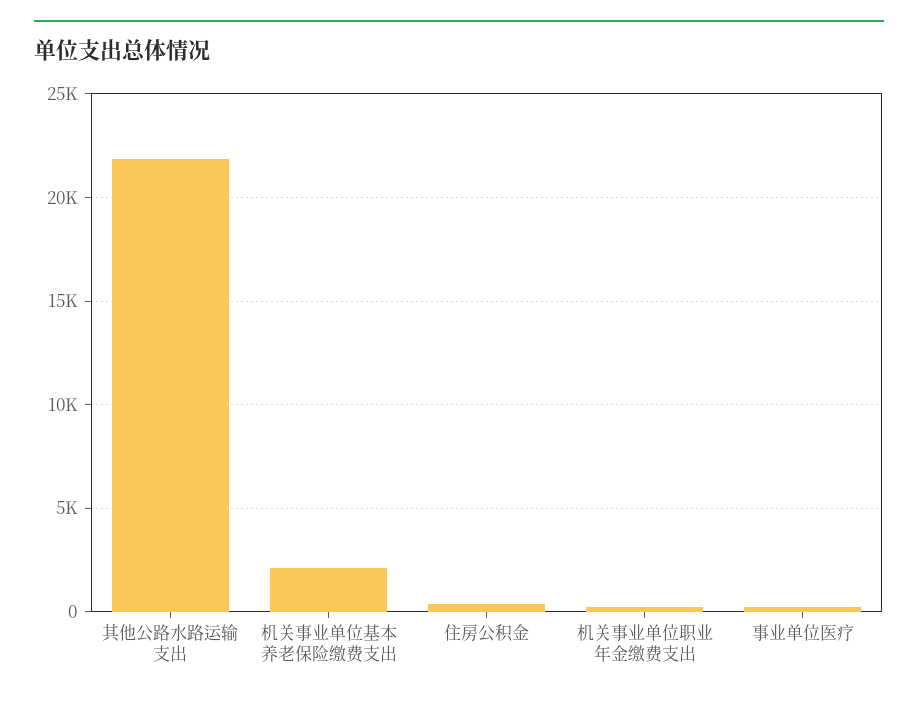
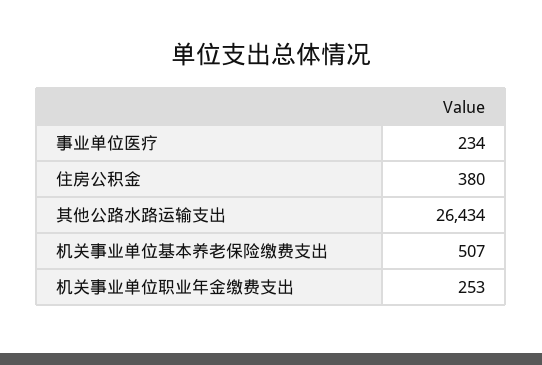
其他公路水路运输支出: 22000 -> 26434
机关事业单位基本养老保险缴费支出: 2000 -> 507

